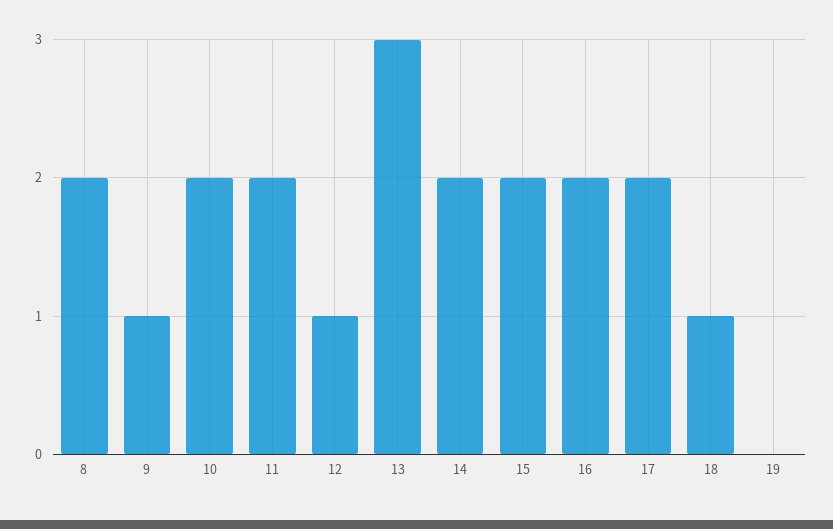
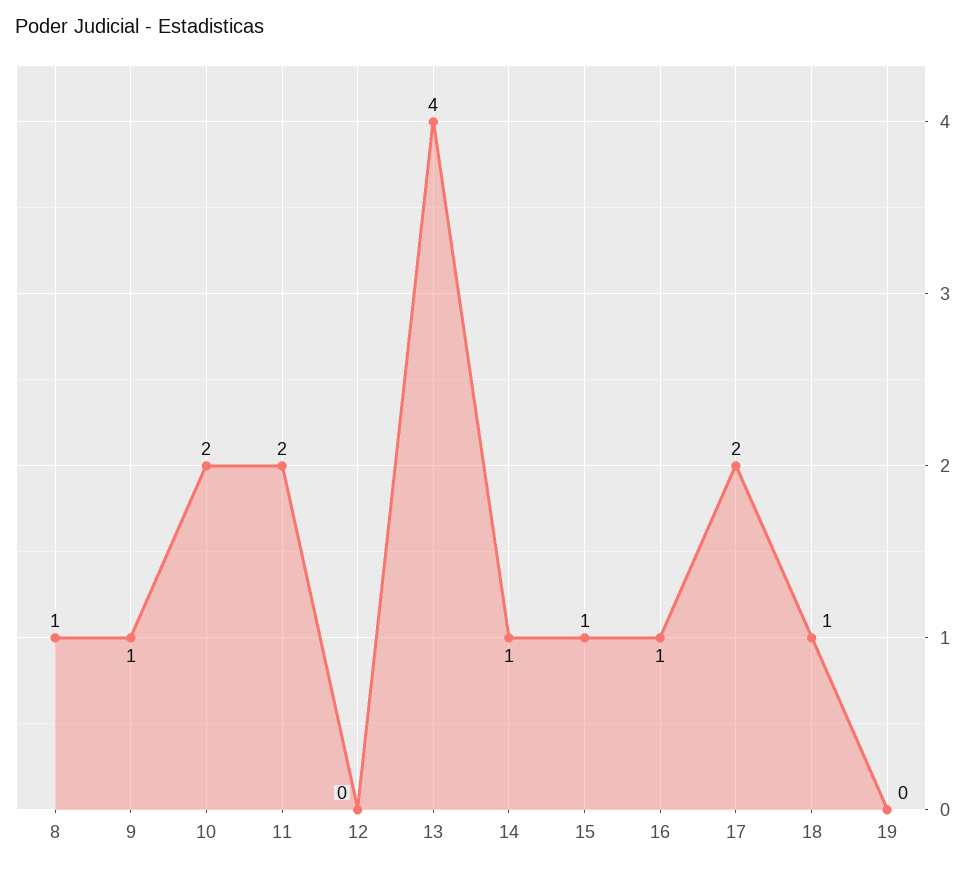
8: 2 -> 1
12: 1 -> 0
13: 3 -> 4
14: 2 -> 1
15: 2 -> 1
16: 2 -> 1

